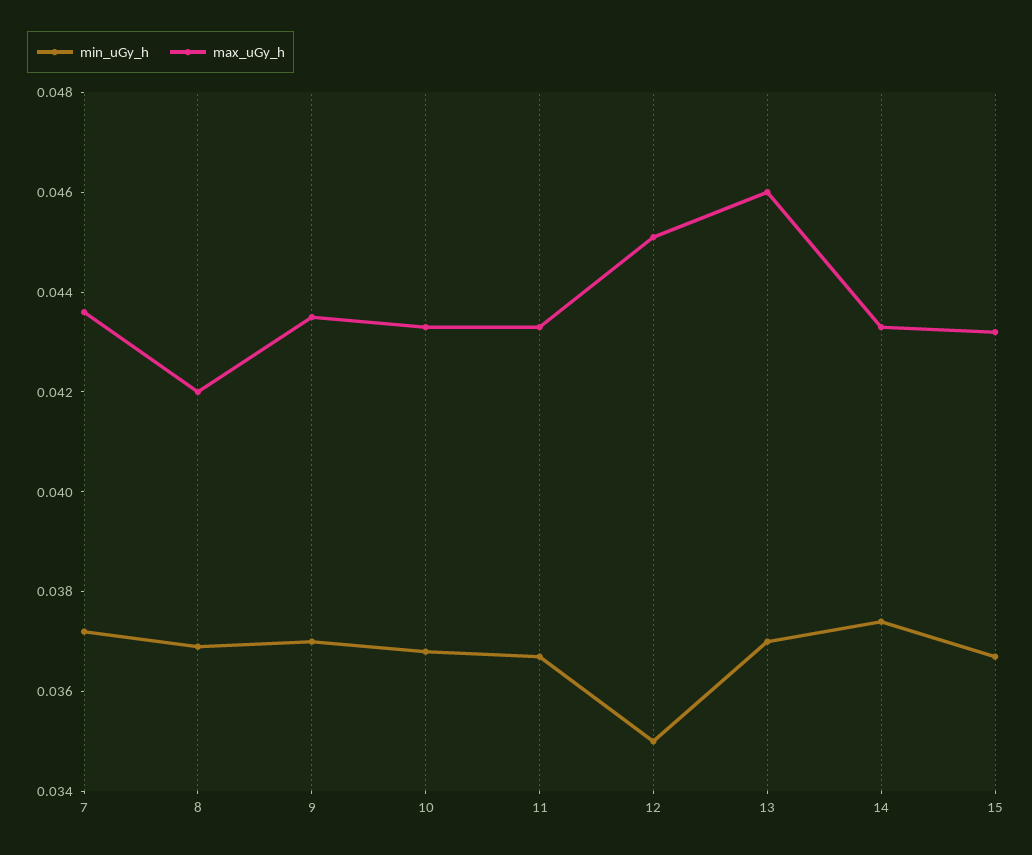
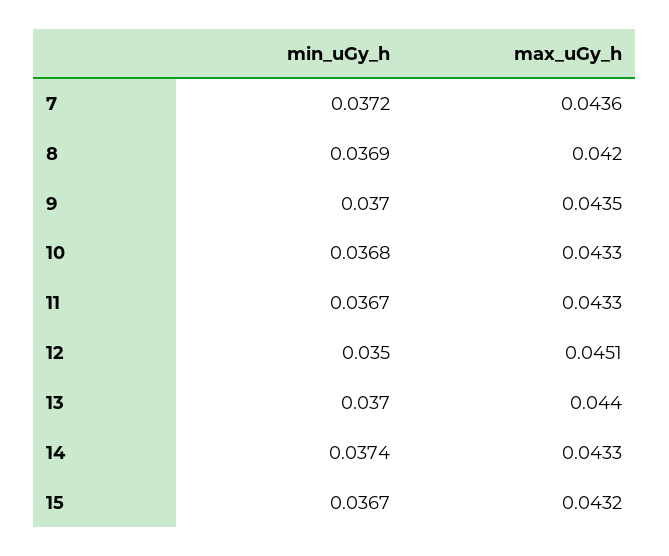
max_uGy_h, 13: 0.046 -> 0.044

